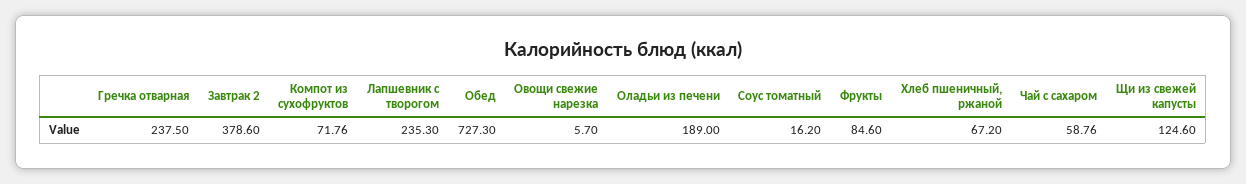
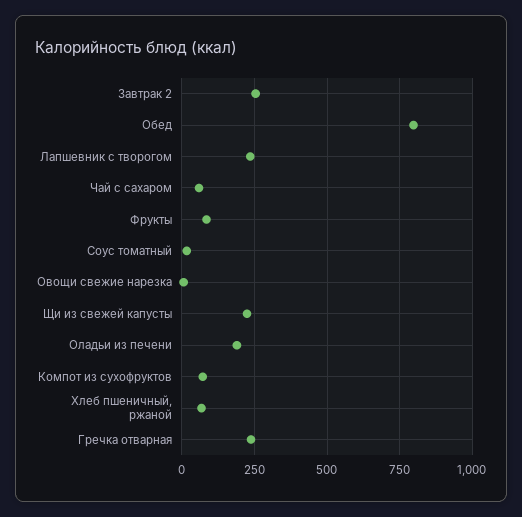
Завтрак 2: 378.6 -> 250
Обед: 727.3 -> 800
Щи из свежей капусты: 124.6 -> 225

